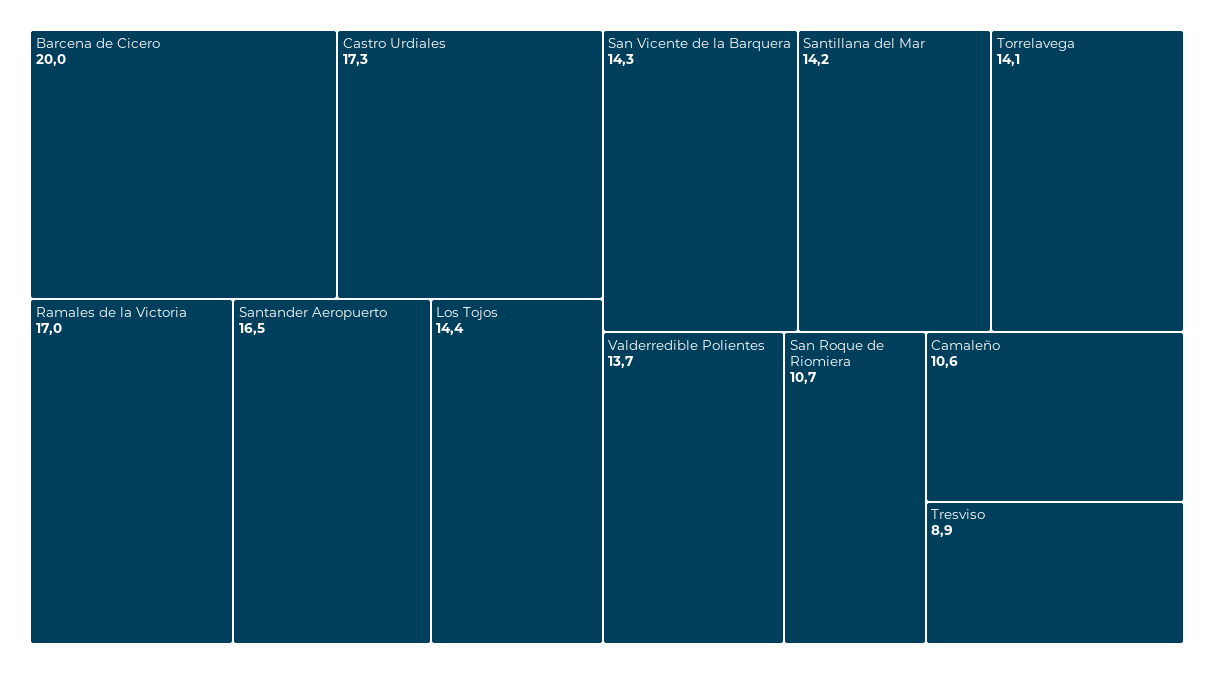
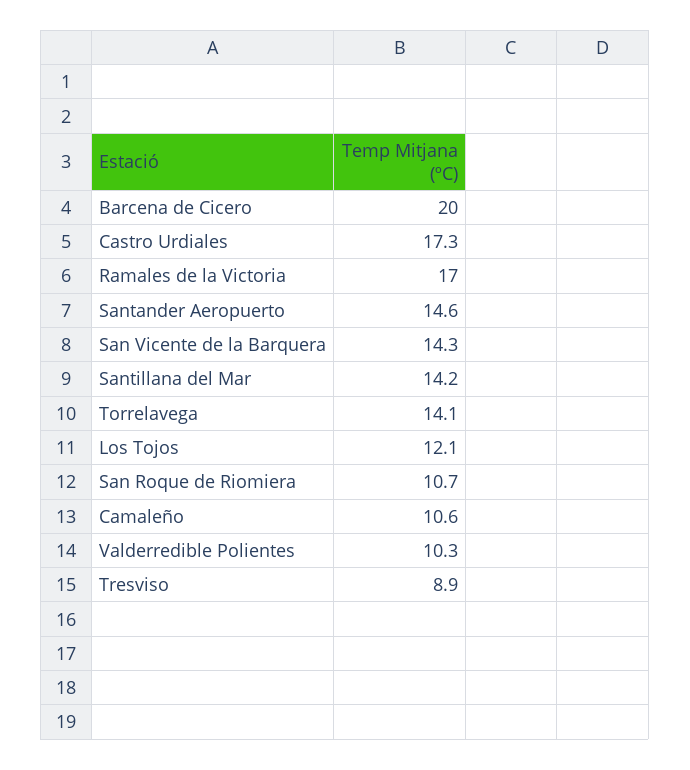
Santander Aeropuerto: 16.5 -> 14.6
Los Tojos: 14.4 -> 12.1
Valderredible Polientes: 13.7 -> 10.3

